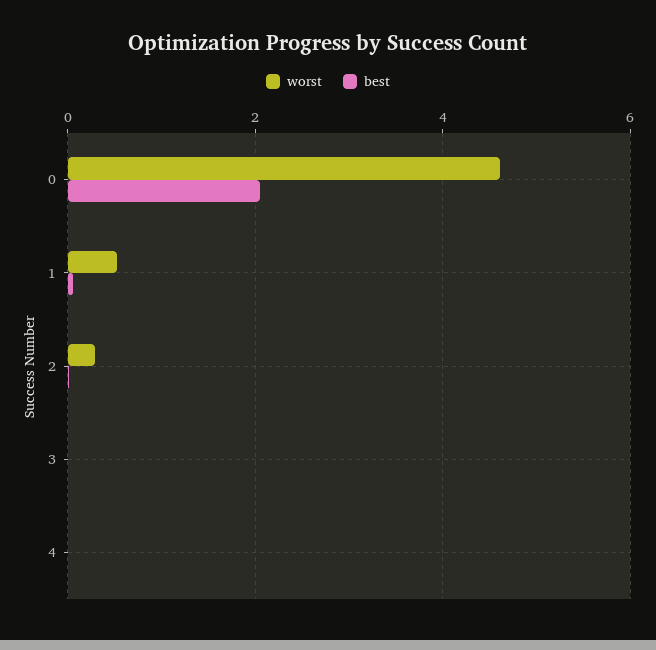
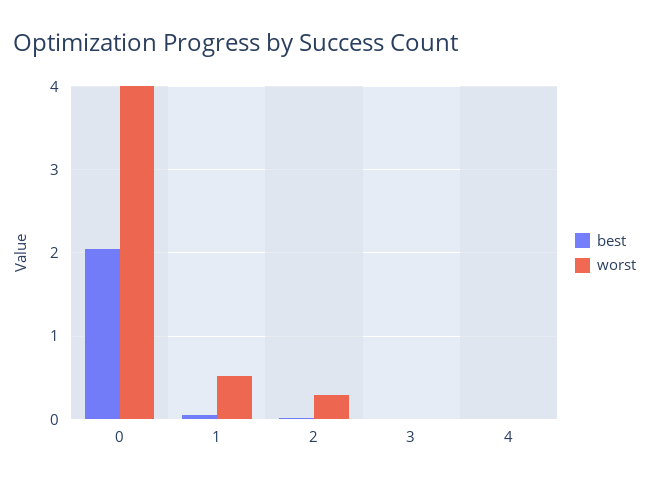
worst, 0: 4.6 -> 4

